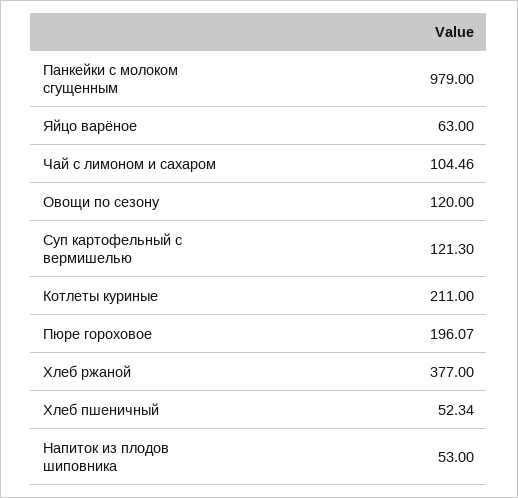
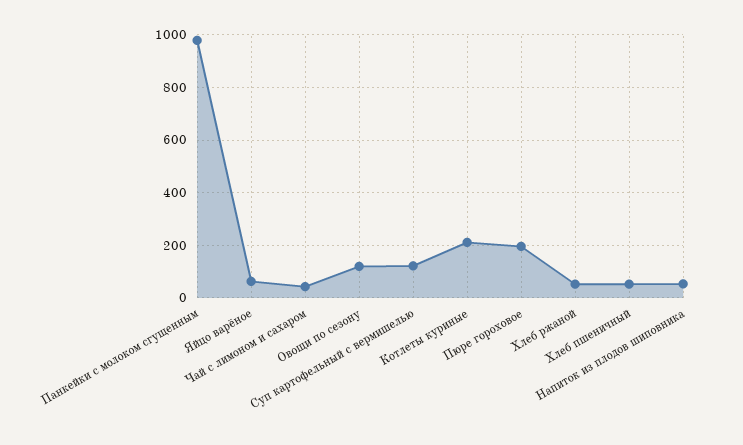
Чай с лимоном и сахаром: 104.46 -> 50
Хлеб ржаной: 377 -> 50

